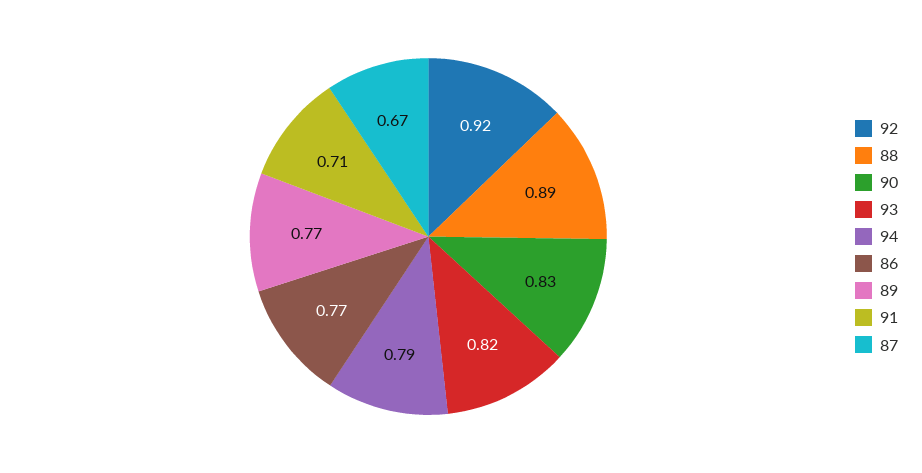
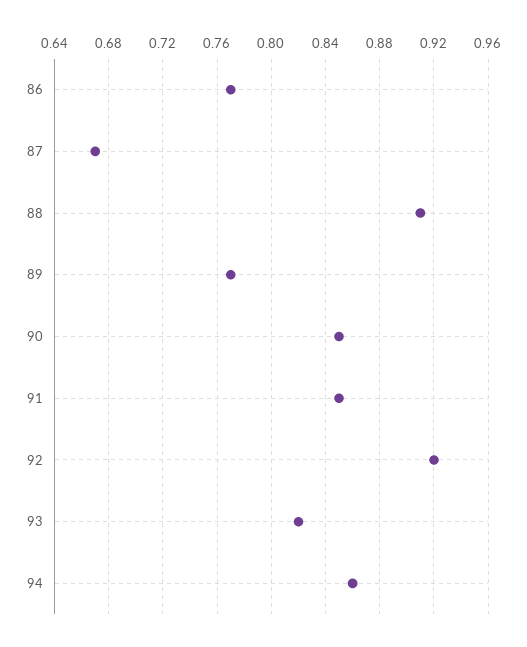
88: 0.89 -> 0.91
90: 0.83 -> 0.85
94: 0.79 -> 0.86
91: 0.71 -> 0.85

